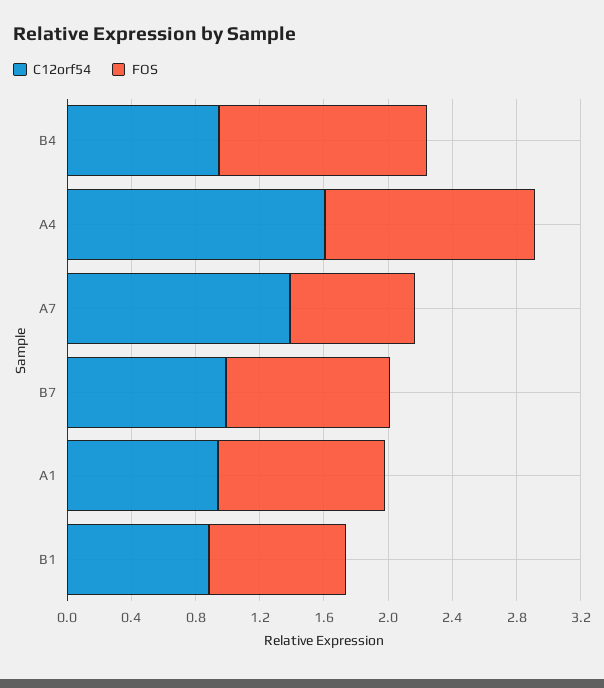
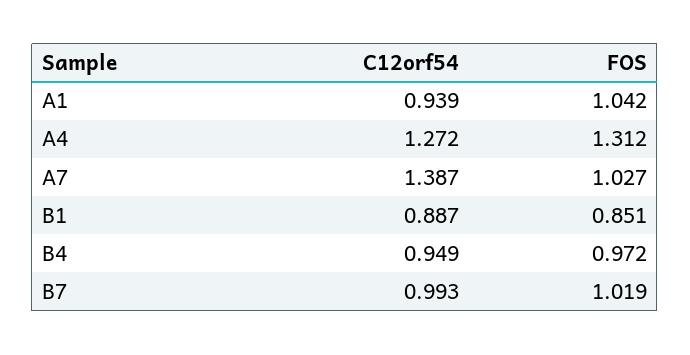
FOS, B4: 1.3 -> 0.972
C12orf54, A4: 1.6 -> 1.272
FOS, A7: 0.8 -> 1.027

